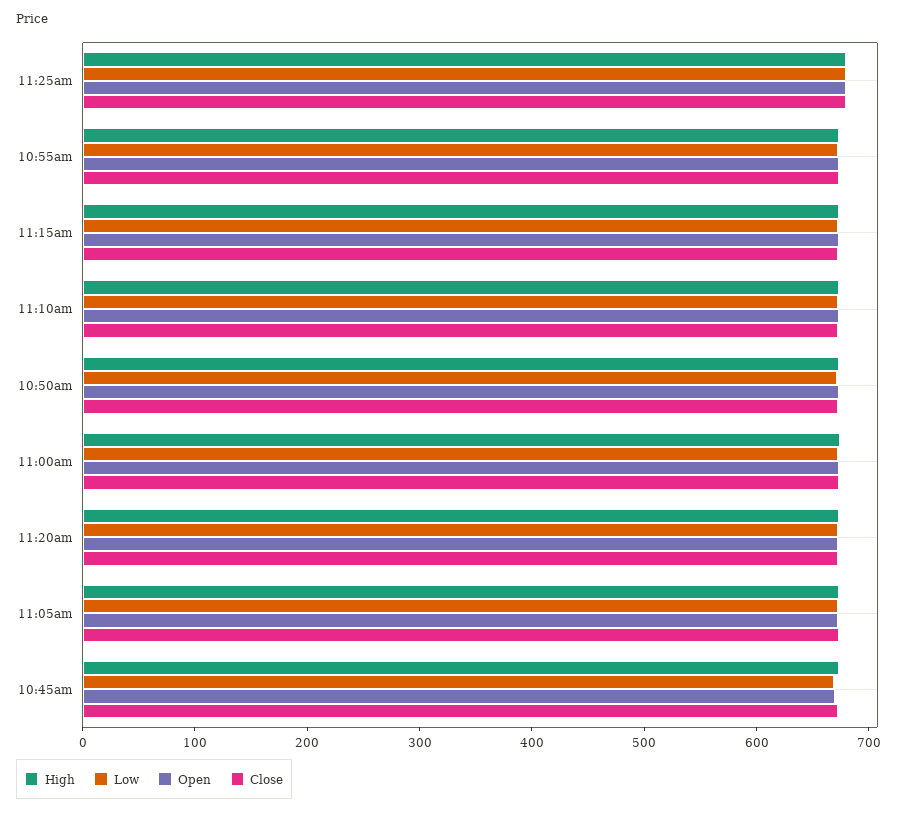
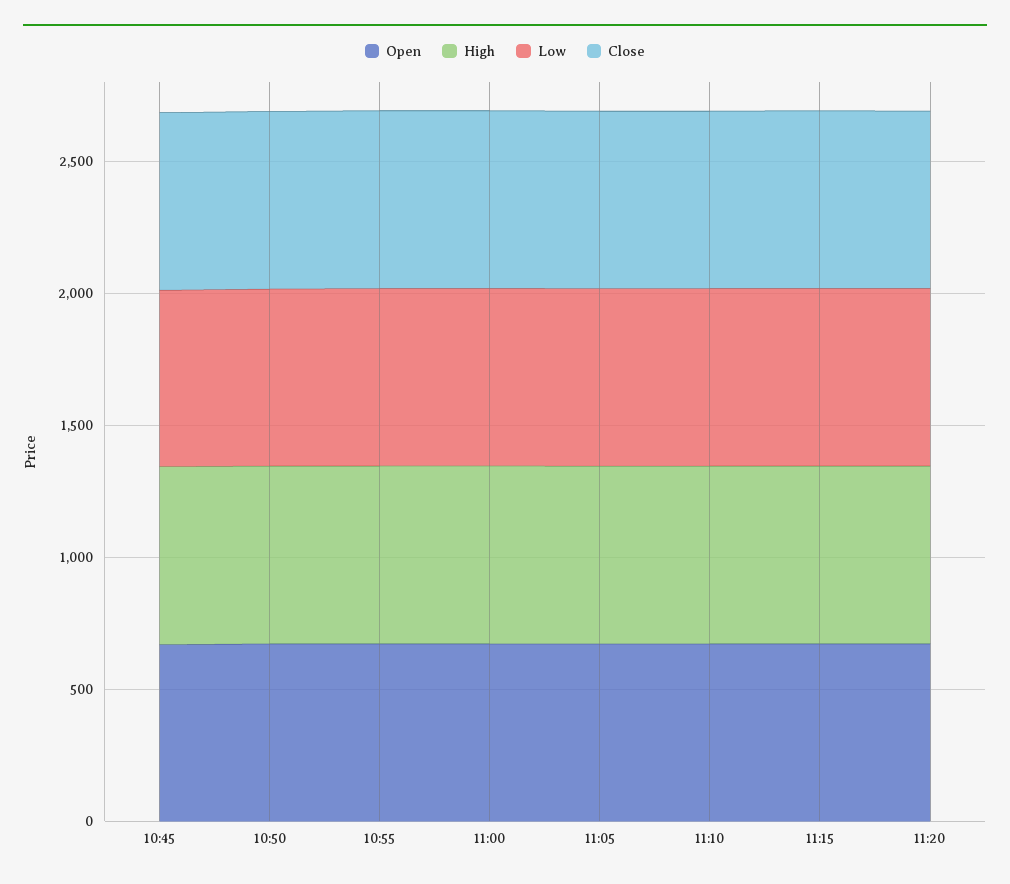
High, 11:25am: 680 -> none
Low, 11:25am: 680 -> none
Open, 11:25am: 680 -> none
Close, 11:25am: 680 -> none

